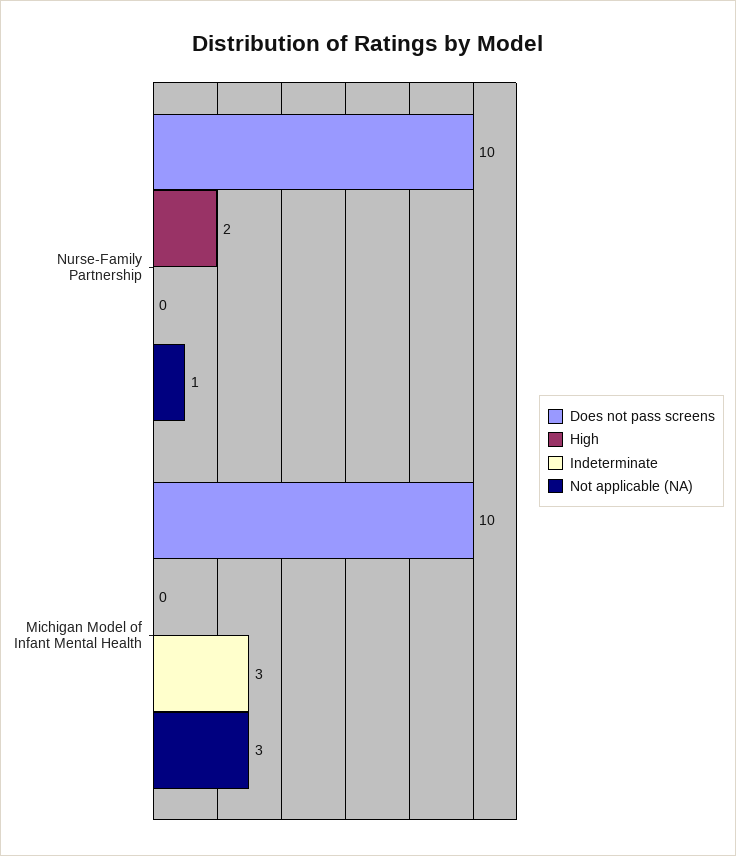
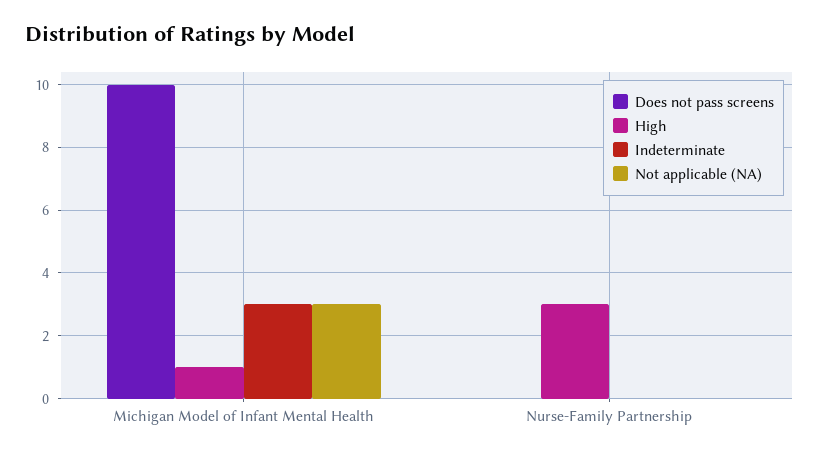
Does not pass screens, Nurse-Family Partnership: 10 -> 0
High, Nurse-Family Partnership: 2 -> 3
Not applicable (NA), Nurse-Family Partnership: 1 -> 0
High, Michigan Model of Infant Mental Health: 0 -> 1

